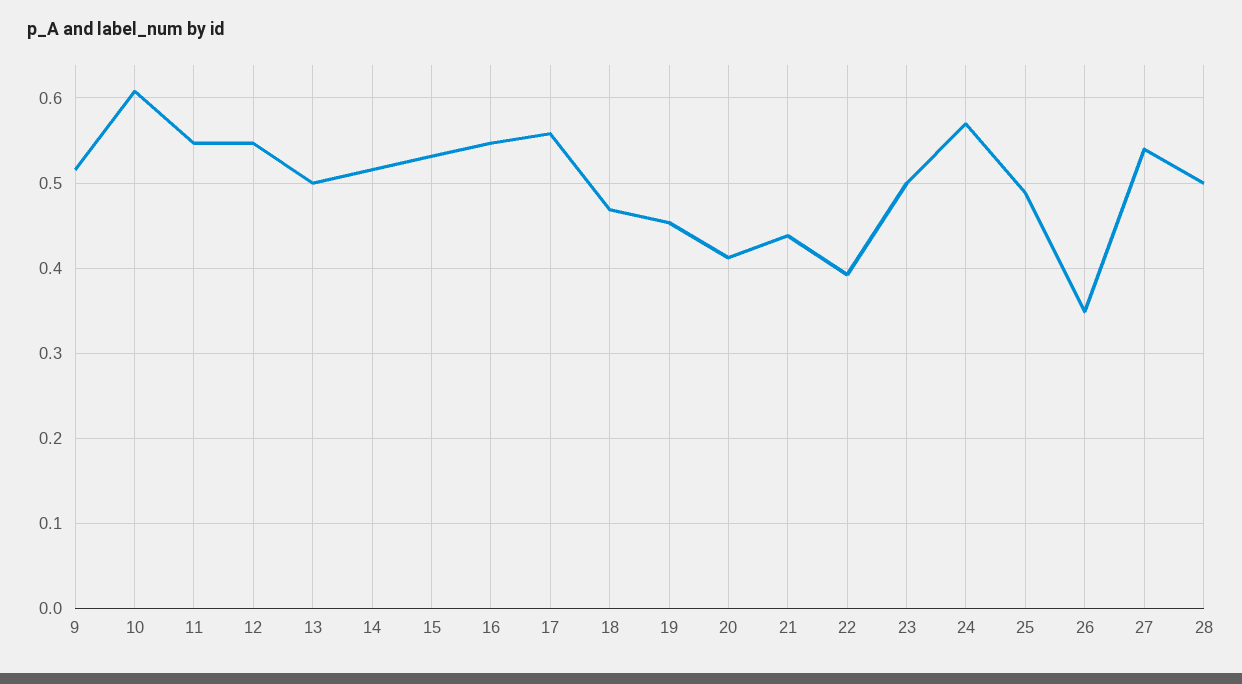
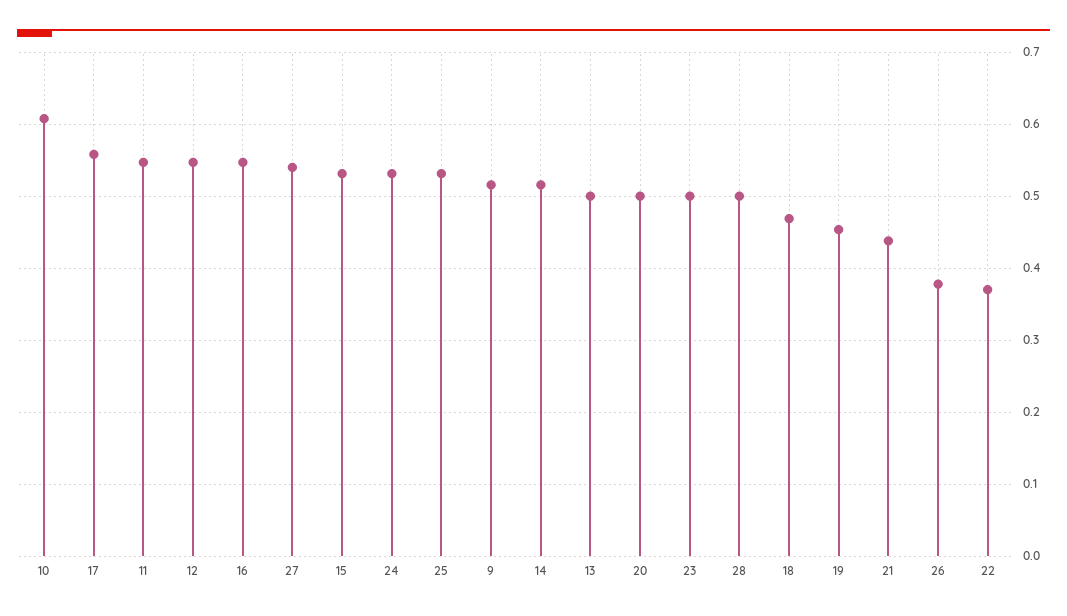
20: 0.41 -> 0.5
22: 0.39 -> 0.37
24: 0.57 -> 0.53
25: 0.49 -> 0.53
26: 0.35 -> 0.38

